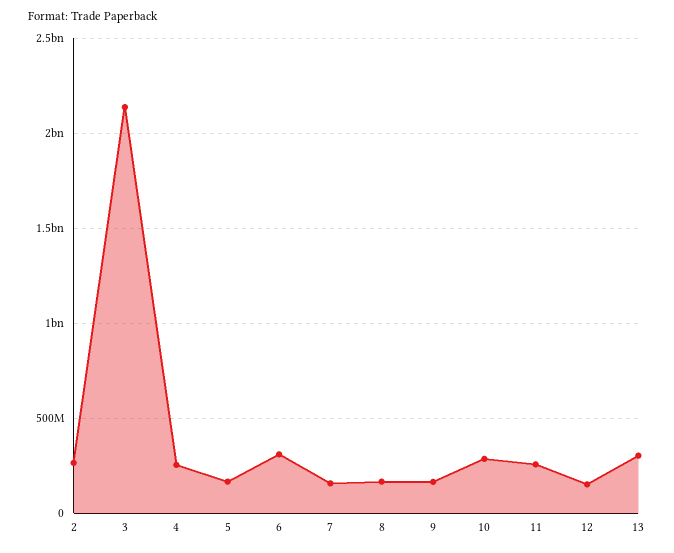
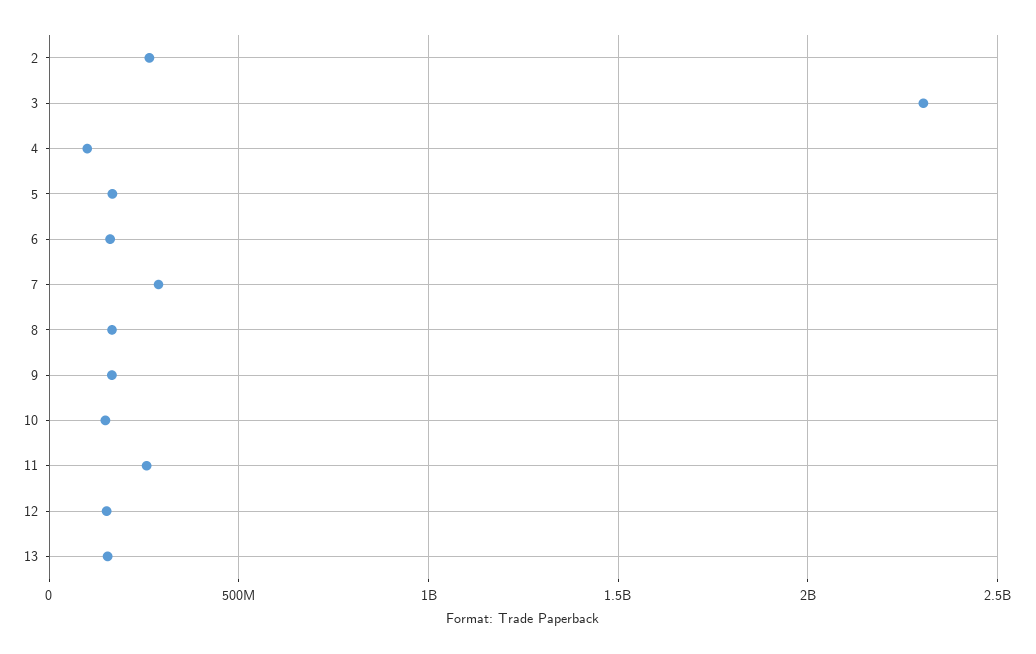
3: 2150000000 -> 2300000000
4: 250000000 -> 100000000
6: 300000000 -> 150000000
7: 150000000 -> 300000000
10: 300000000 -> 150000000
13: 300000000 -> 150000000

